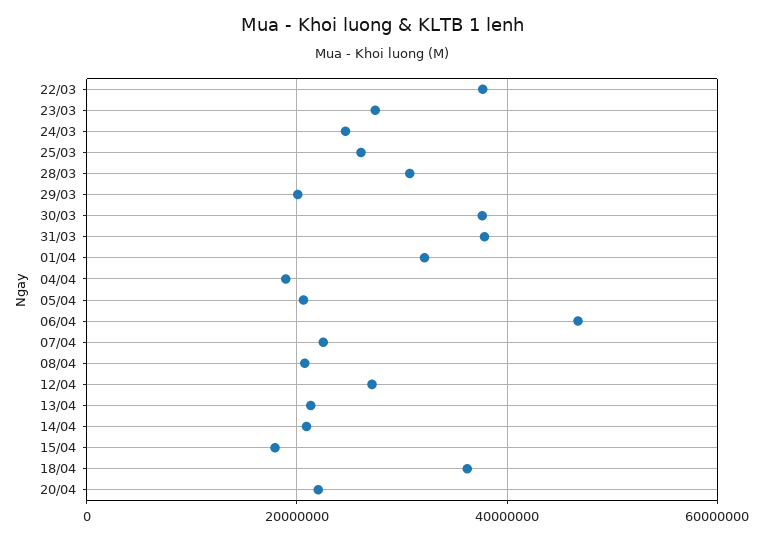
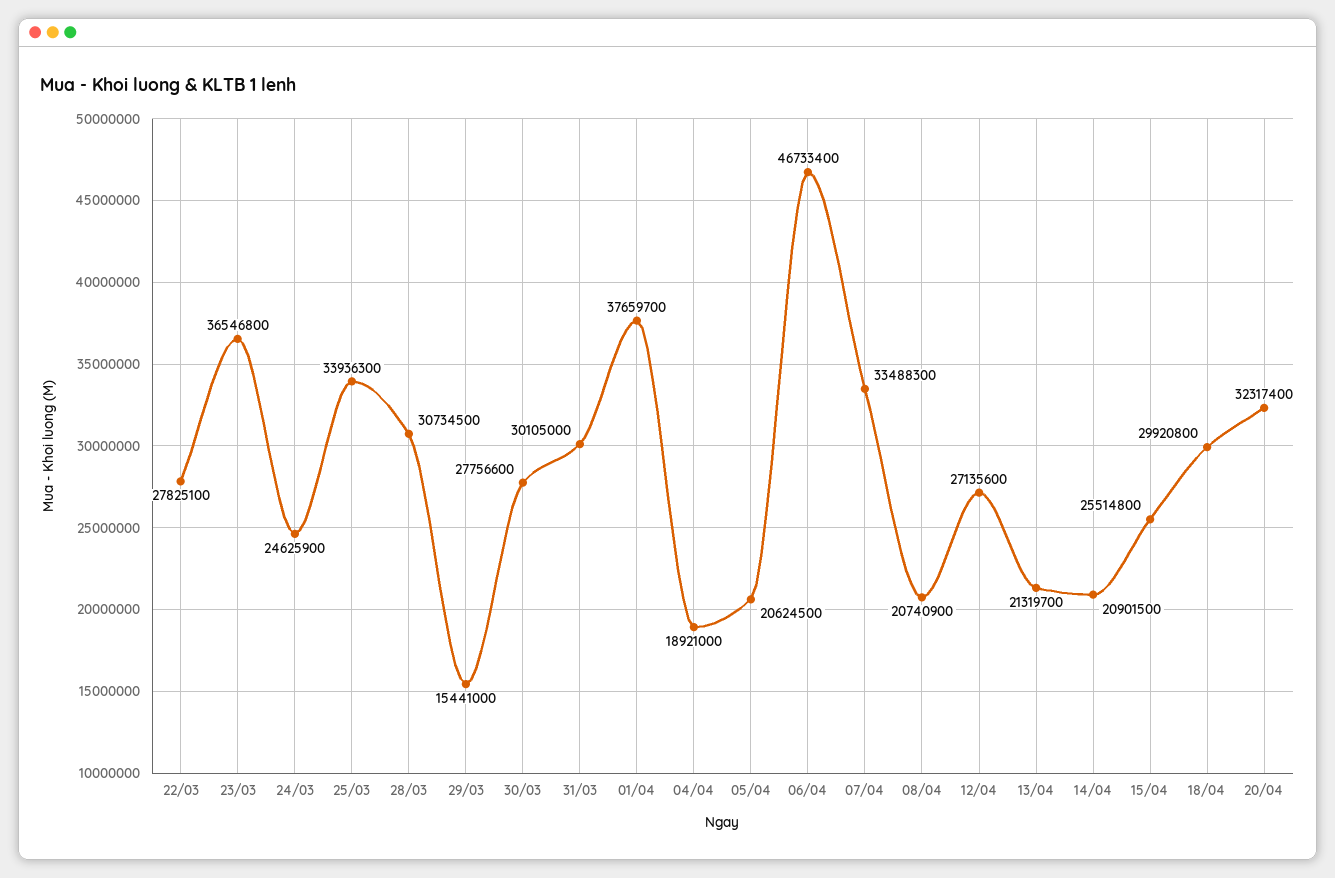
22/03: 38000000 -> 27825100
23/03: 28000000 -> 36546800
25/03: 26000000 -> 33936300
29/03: 20000000 -> 15441000
30/03: 38000000 -> 27756600
31/03: 38000000 -> 30105000
01/04: 32000000 -> 37659700
07/04: 22000000 -> 33488300
15/04: 18000000 -> 25514800
18/04: 36000000 -> 29920800
20/04: 22000000 -> 32317400

